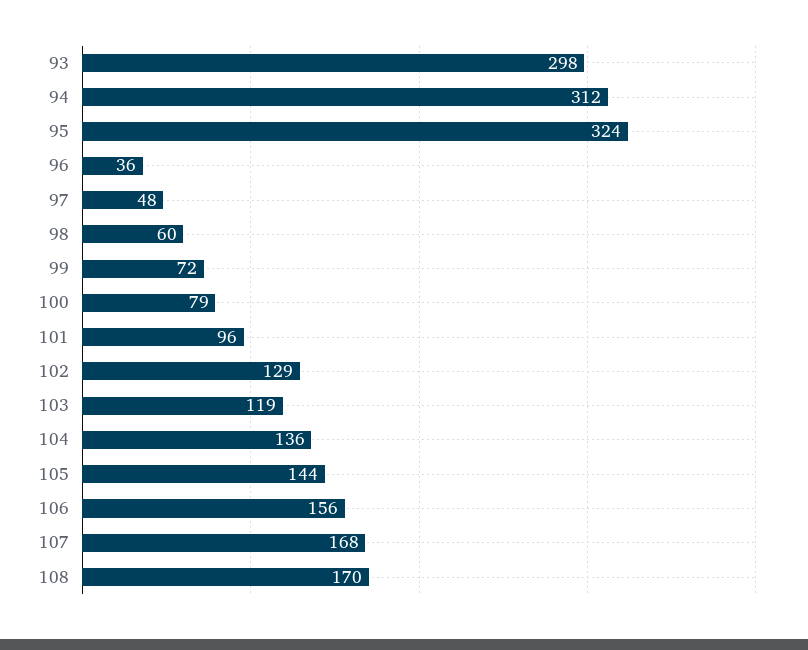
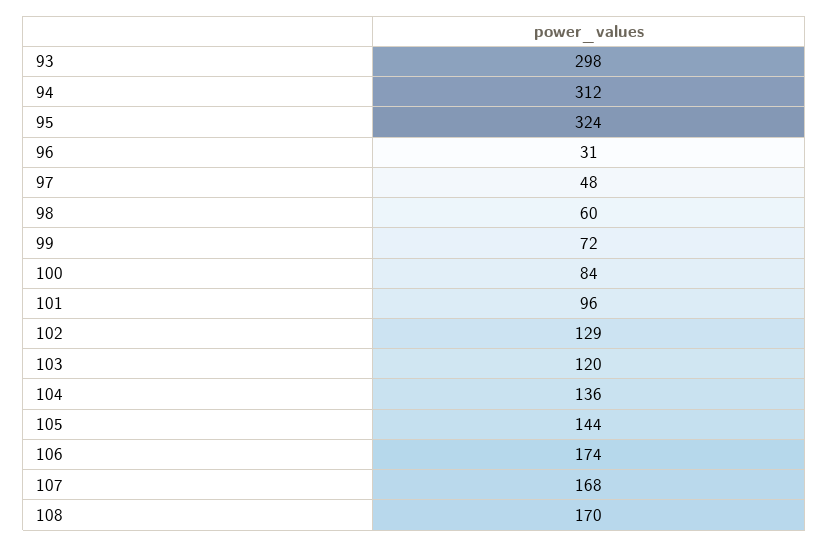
96: 36 -> 31
100: 79 -> 84
103: 119 -> 120
106: 156 -> 174

